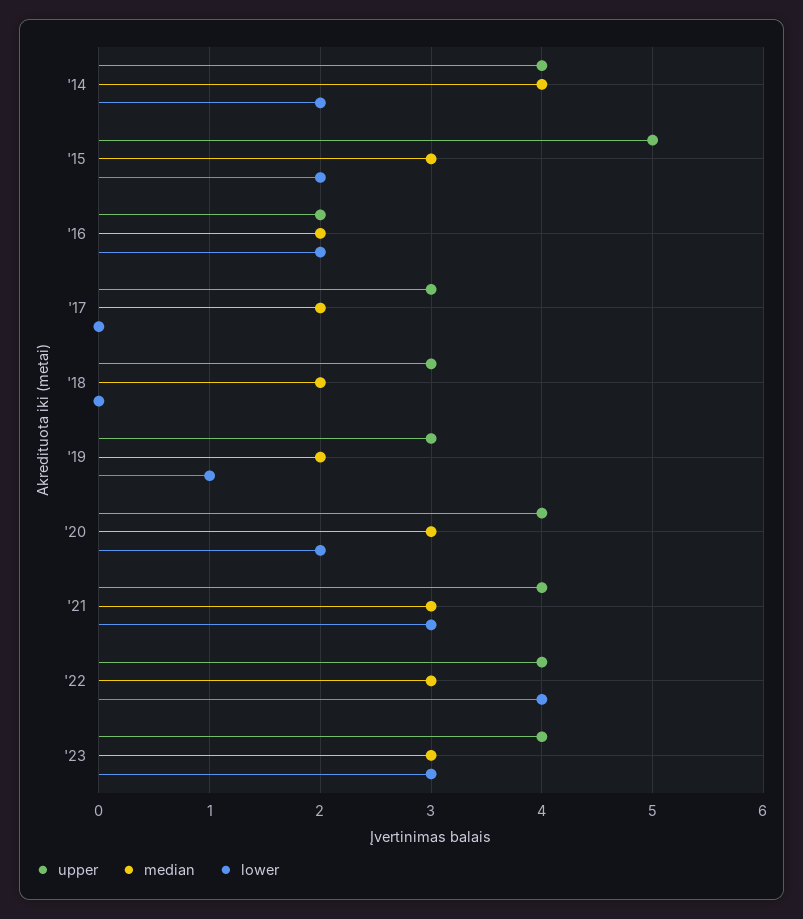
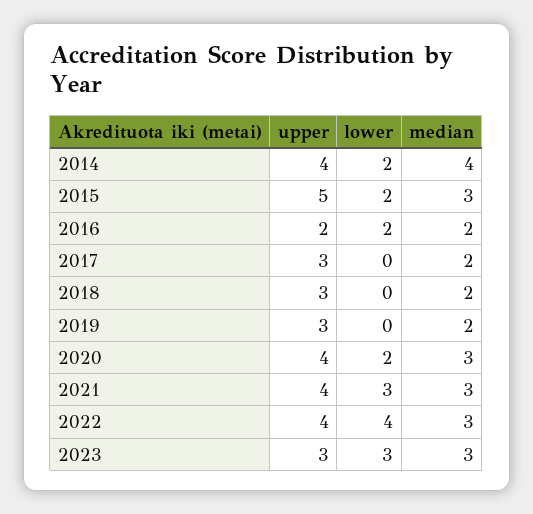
lower, '19: 1 -> 0
upper, '23: 4 -> 3

